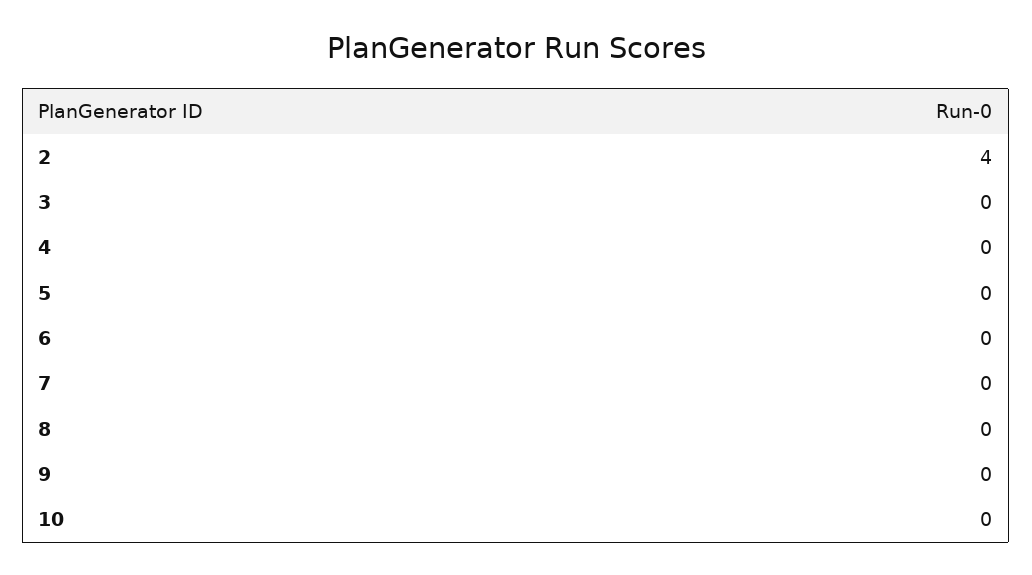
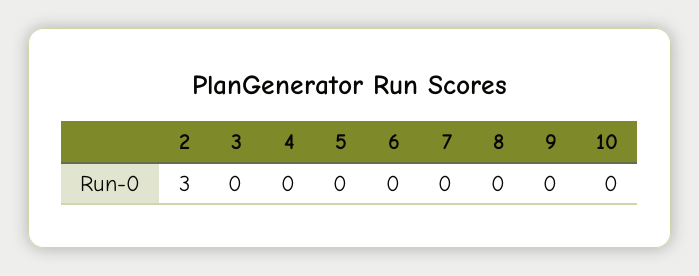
2: 4 -> 3

